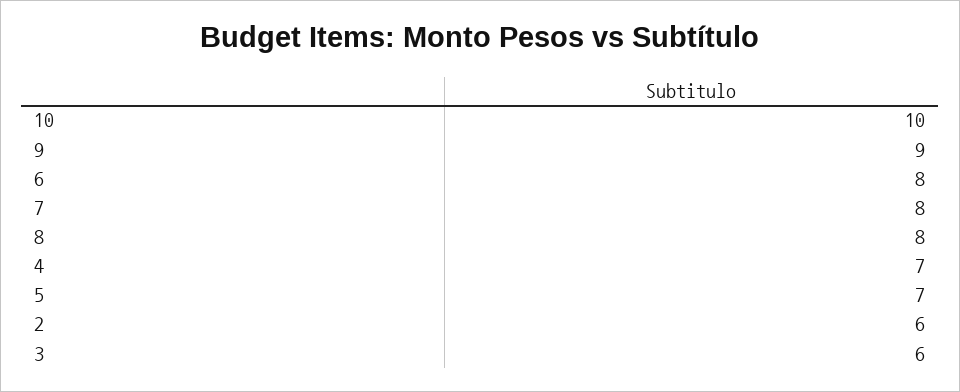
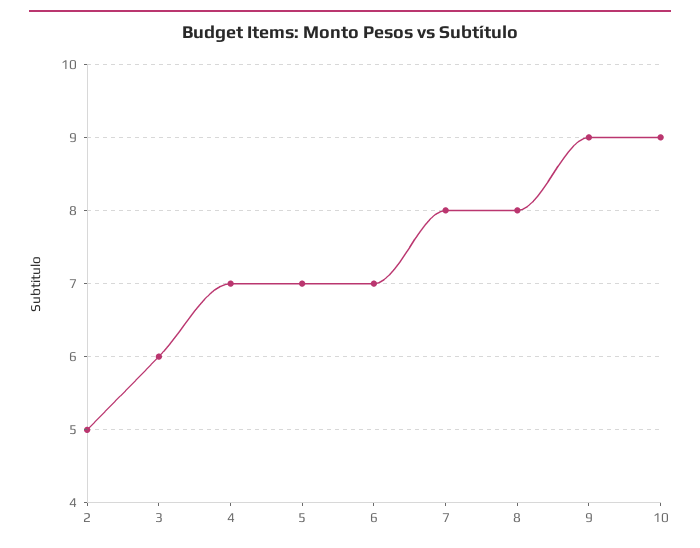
10: 10 -> 9
6: 8 -> 7
2: 6 -> 5

